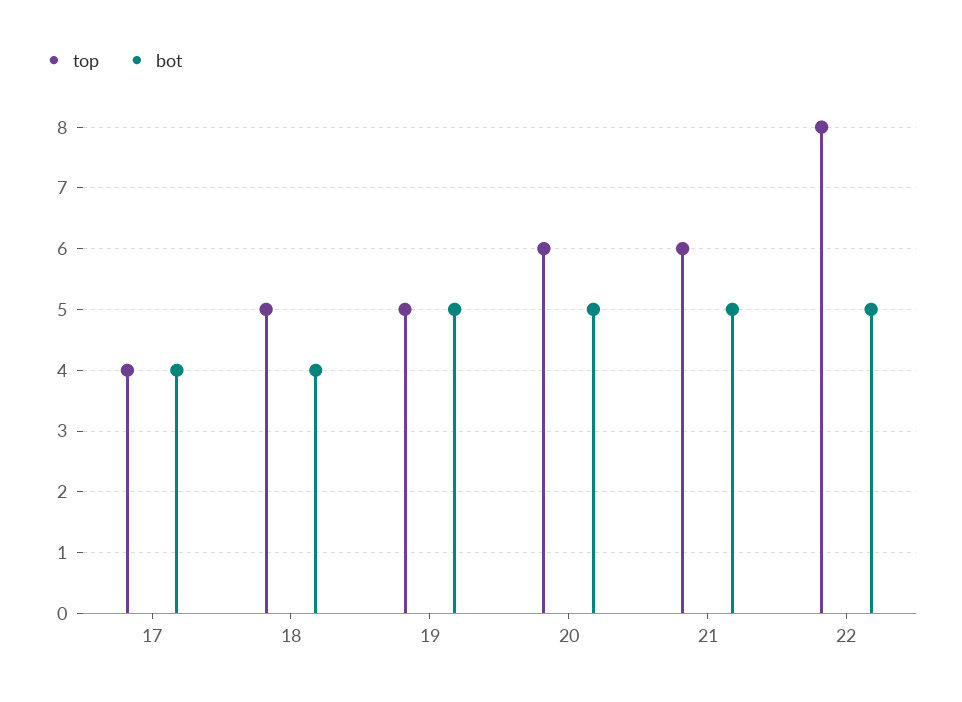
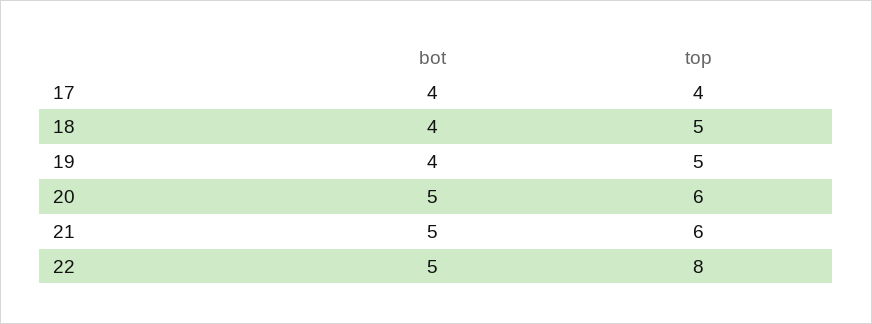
bot, 19: 5 -> 4

